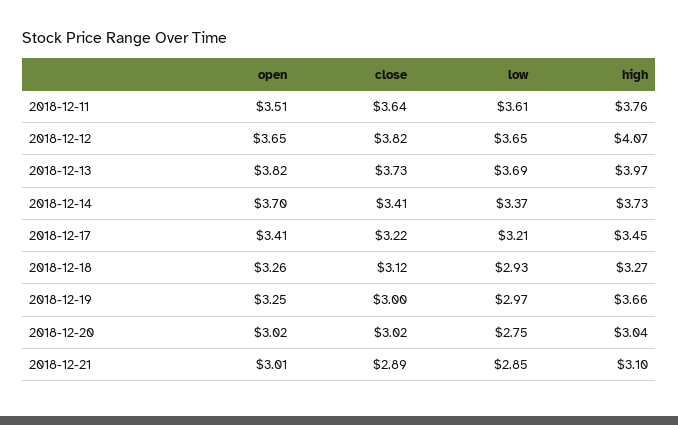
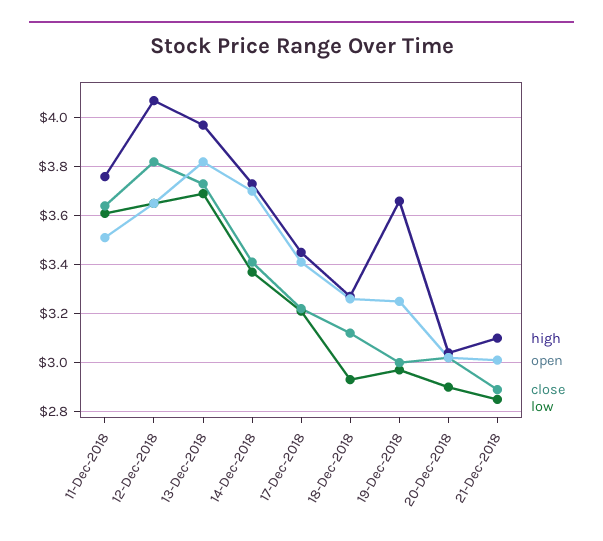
low, 2018-12-20: 2.75 -> 2.9

